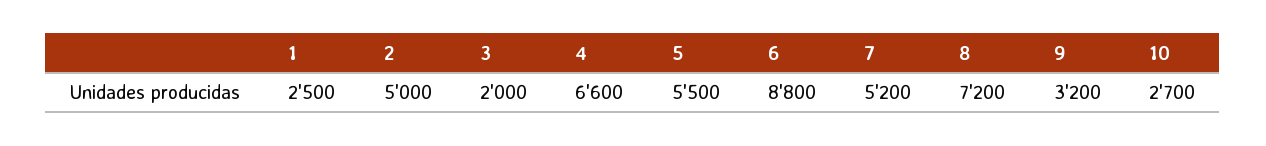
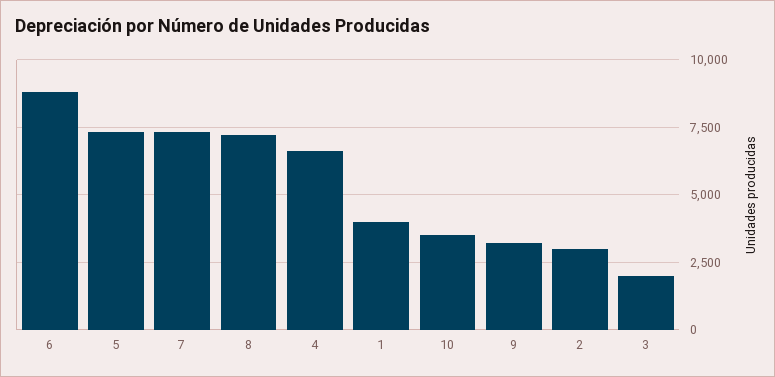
1: 2500 -> 4000
2: 5000 -> 3000
5: 5500 -> 7250
7: 5200 -> 7250
10: 2700 -> 3500

